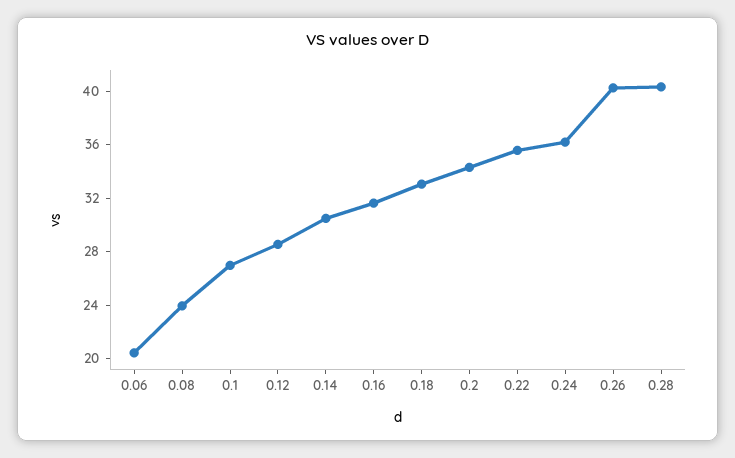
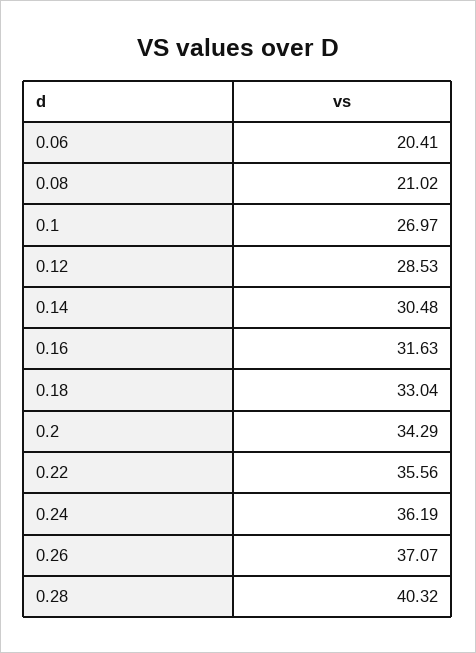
0.08: 24 -> 21.02
0.26: 40 -> 37.07

